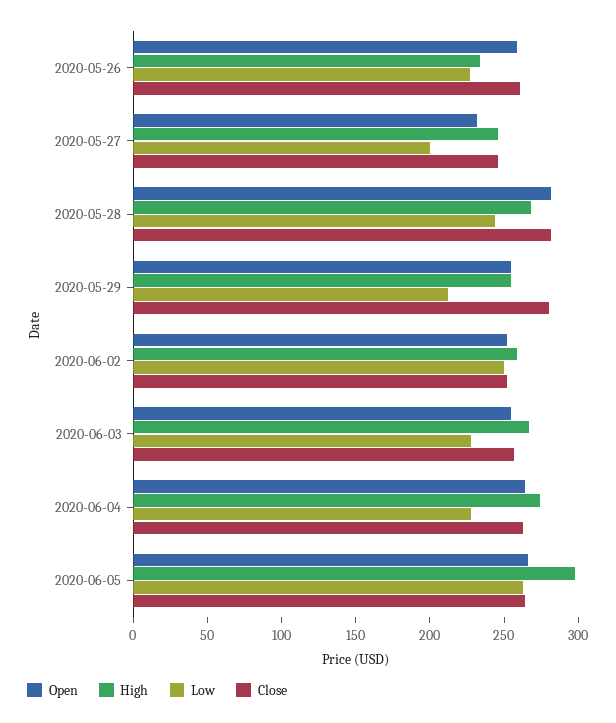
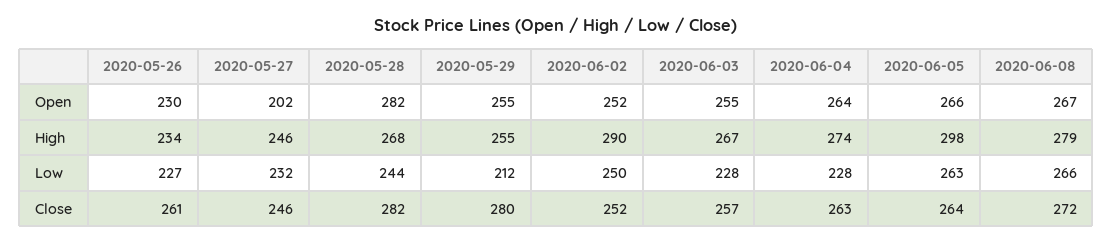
Open, 2020-05-26: 260 -> 230
Open, 2020-05-27: 230 -> 202
Low, 2020-05-27: 200 -> 232
High, 2020-06-02: 260 -> 290
Open, 2020-06-08: none -> 267
High, 2020-06-08: none -> 279
Low, 2020-06-08: none -> 266
Close, 2020-06-08: none -> 272

